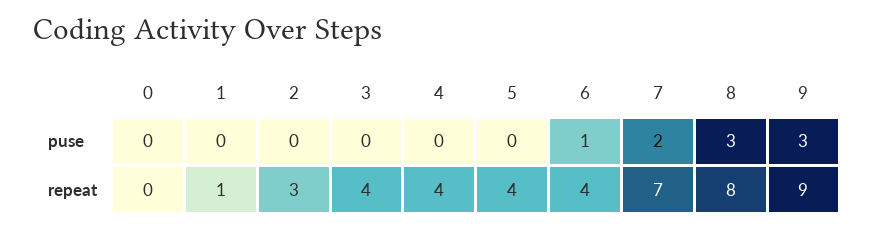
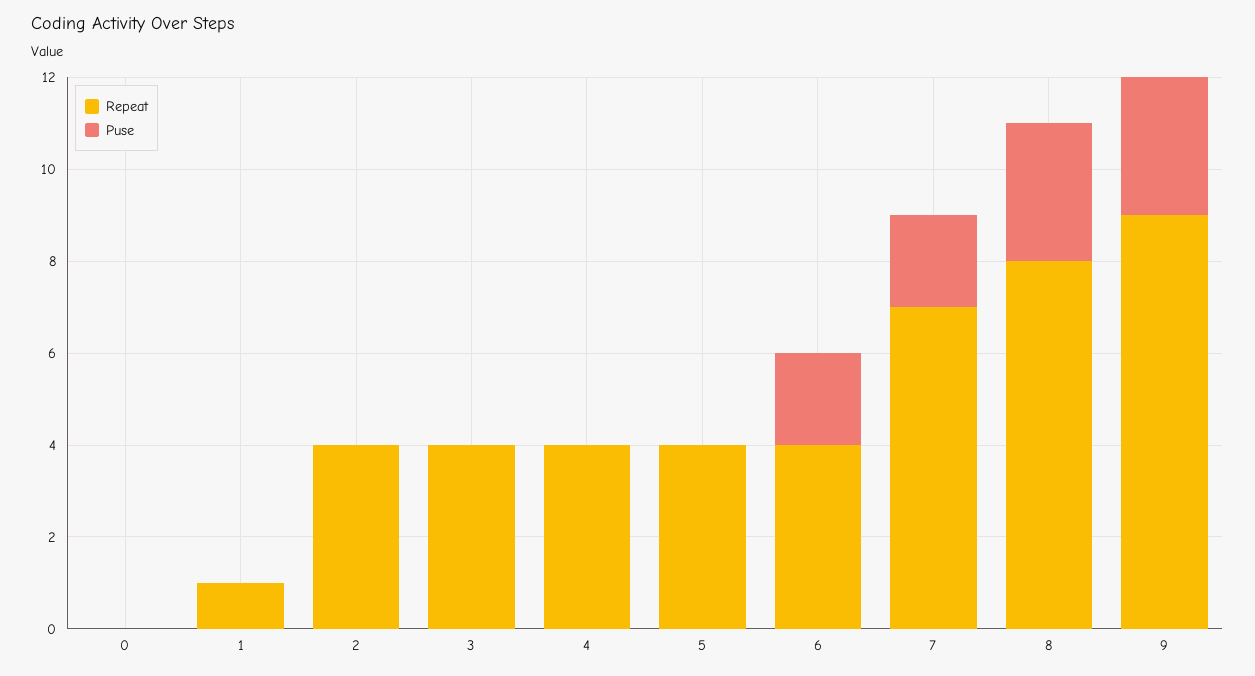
puse, 6: 1 -> 2
repeat, 2: 3 -> 4

